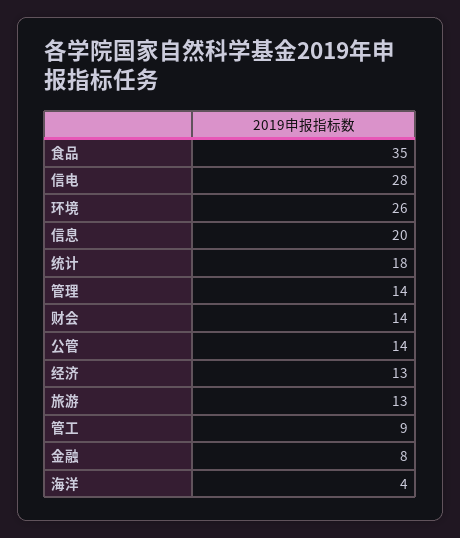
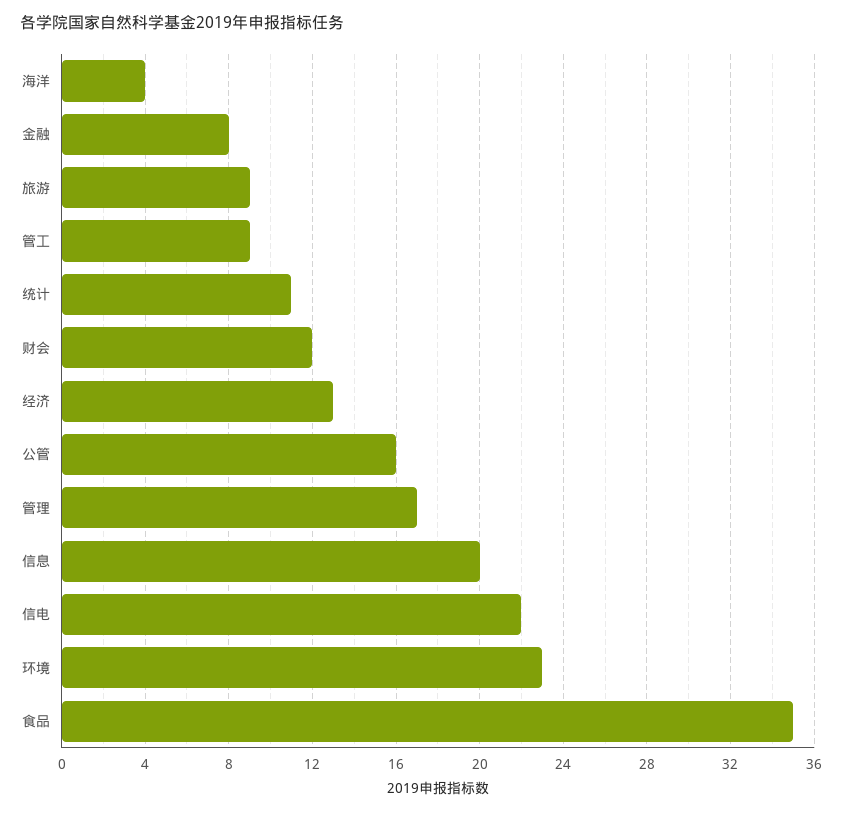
信电: 28 -> 22
环境: 26 -> 23
统计: 18 -> 11
管理: 14 -> 17
财会: 14 -> 12
公管: 14 -> 16
旅游: 13 -> 9

